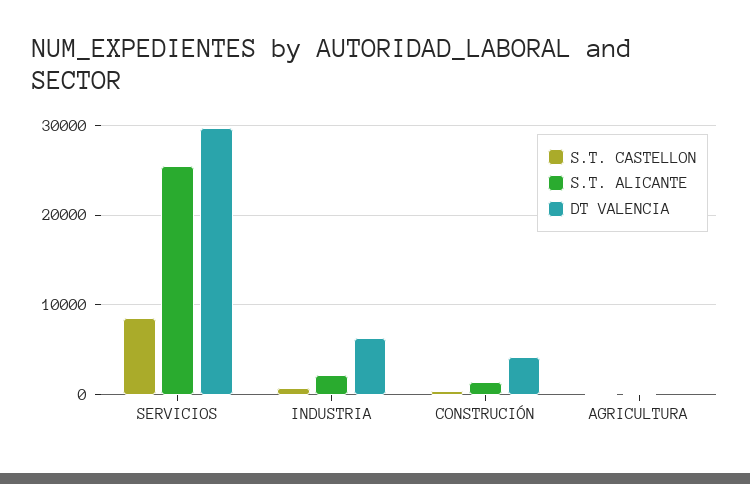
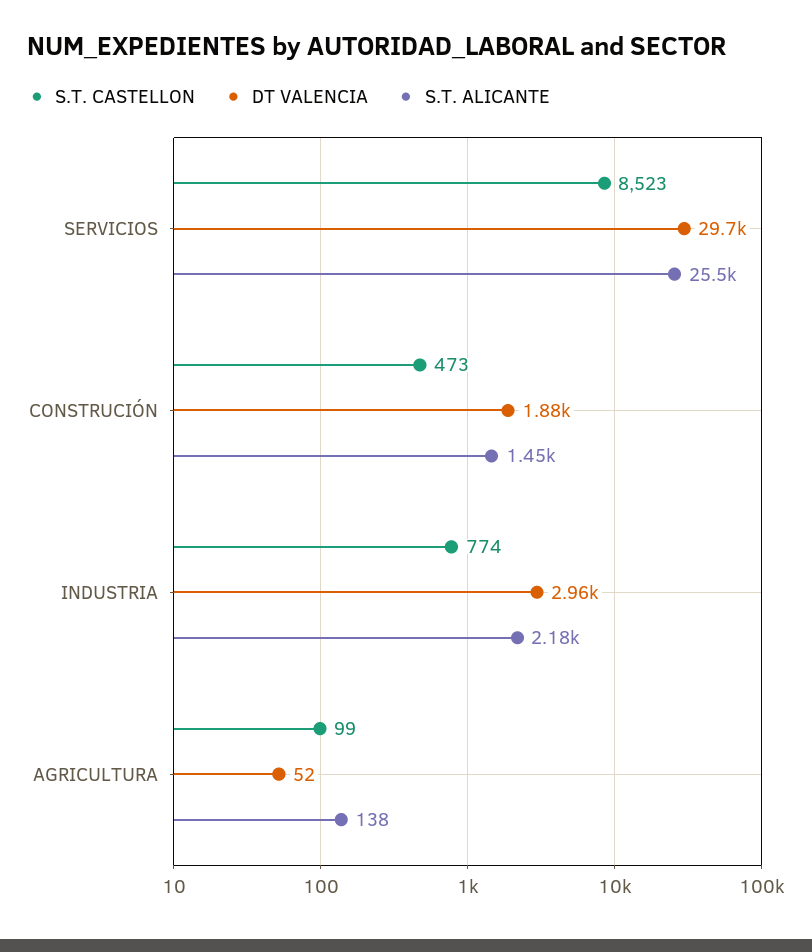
DT VALENCIA, INDUSTRIA: 6000 -> 2960
DT VALENCIA, CONSTRUCIÓN: 4000 -> 1880

